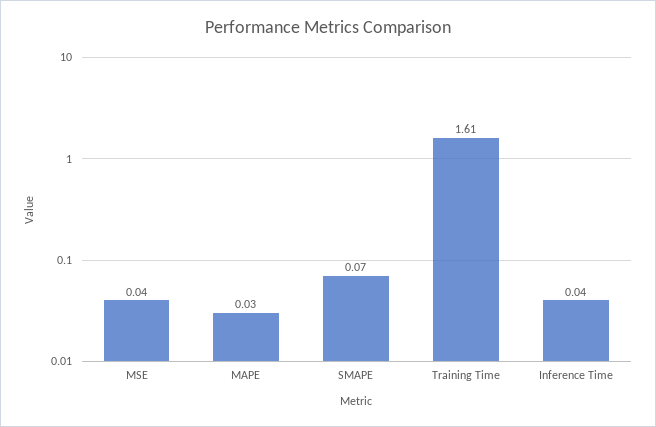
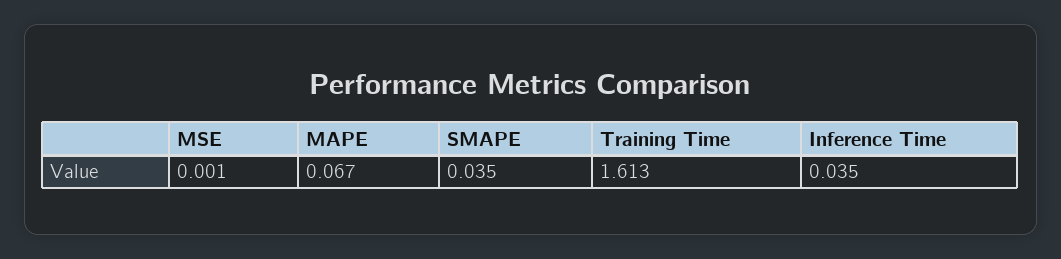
MSE: 0.04 -> 0.001
MAPE: 0.03 -> 0.067
SMAPE: 0.07 -> 0.035

